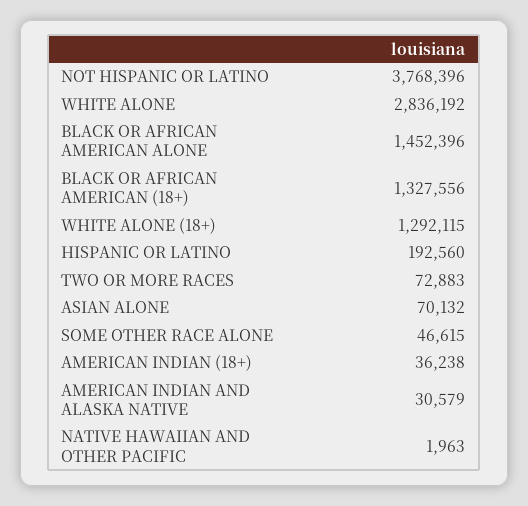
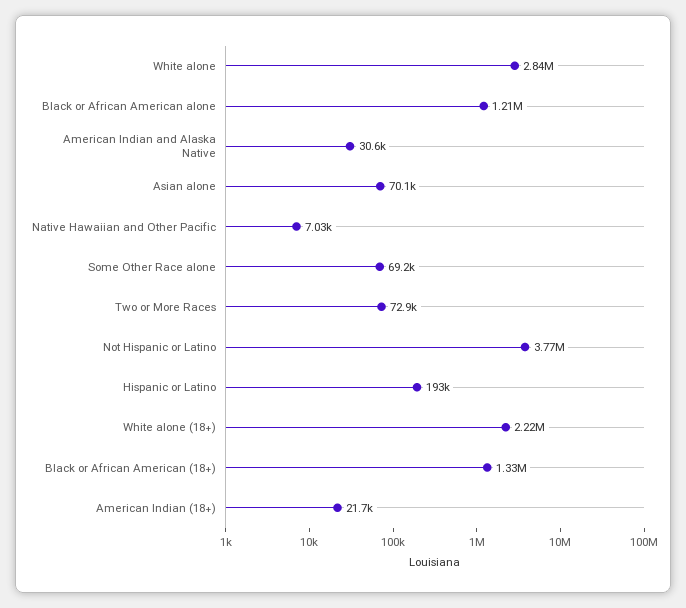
BLACK OR AFRICAN AMERICAN ALONE: 1452396 -> 1210000
WHITE ALONE (18+): 1292115 -> 2220000
SOME OTHER RACE ALONE: 46615 -> 69200
AMERICAN INDIAN (18+): 36238 -> 21700
NATIVE HAWAIIAN AND OTHER PACIFIC: 1963 -> 7030

